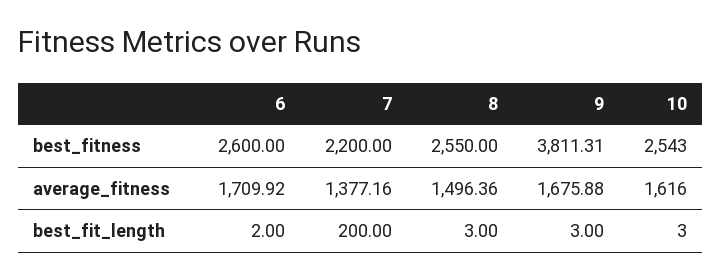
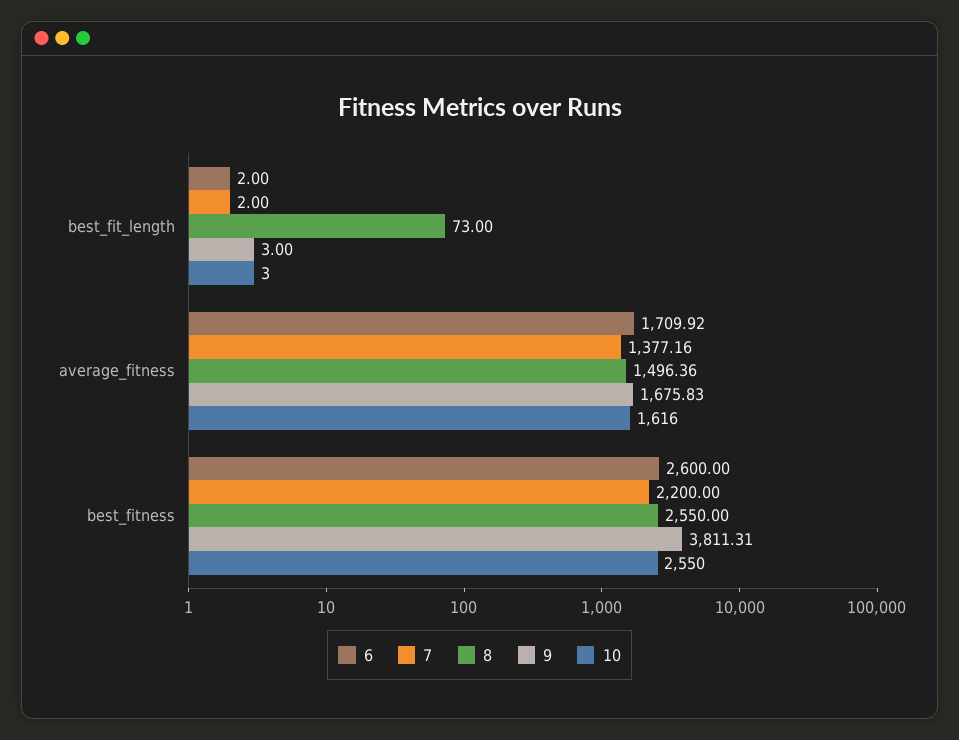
10, best_fitness: 2543 -> 2550
9, average_fitness: 1675.88 -> 1675.83
7, best_fit_length: 200 -> 2
8, best_fit_length: 3 -> 73

